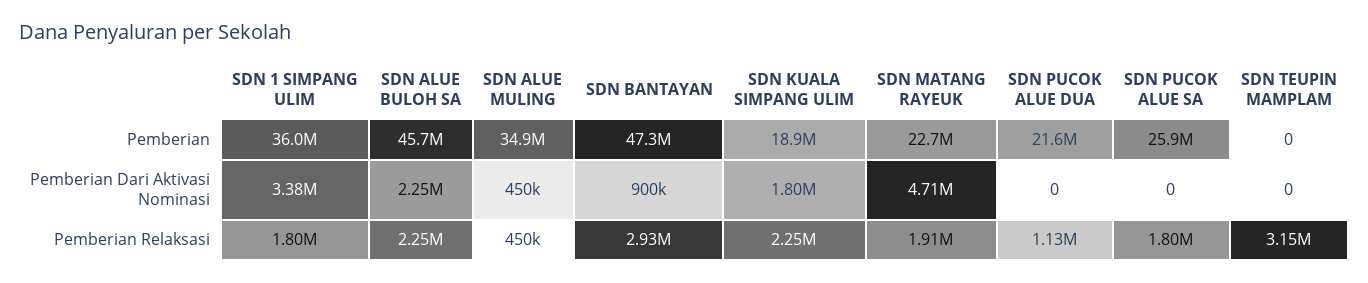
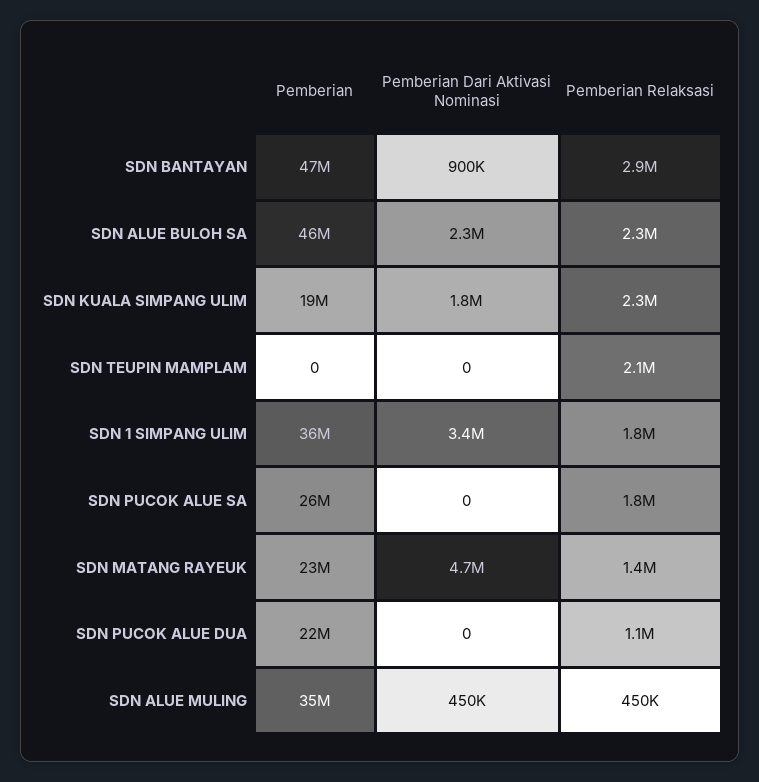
SDN MATANG RAYEUK, Pemberian Relaksasi: 1910000 -> 1400000
SDN TEUPIN MAMPLAM, Pemberian Relaksasi: 3150000 -> 2100000

